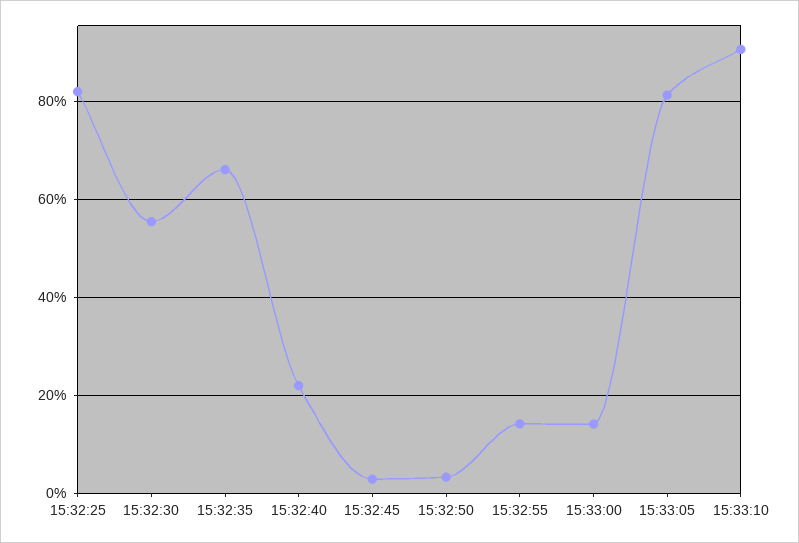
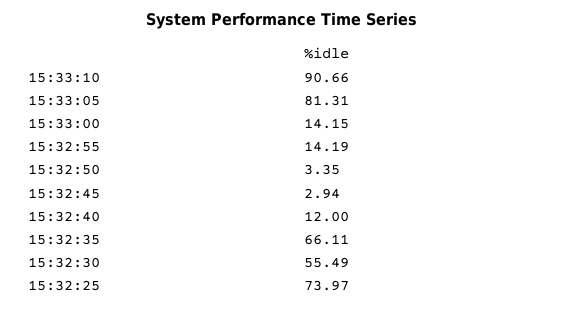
15:32:25: 82 -> 73.97
15:32:40: 22 -> 12

